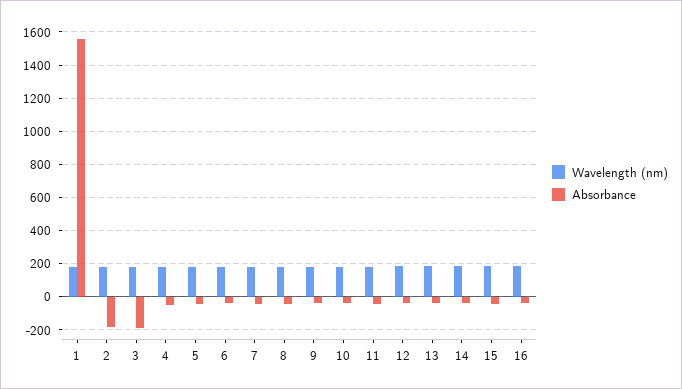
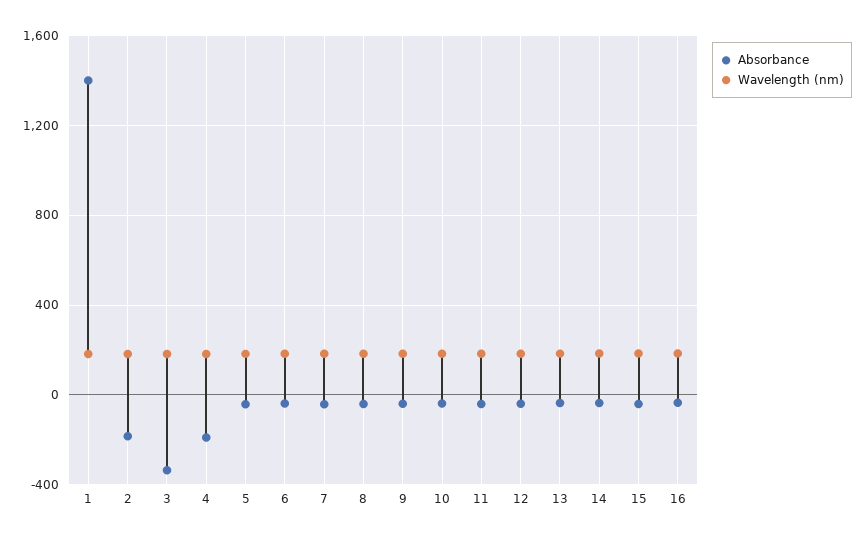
Absorbance, 1: 1550 -> 1400
Absorbance, 3: -200 -> -350
Absorbance, 4: -50 -> -200

